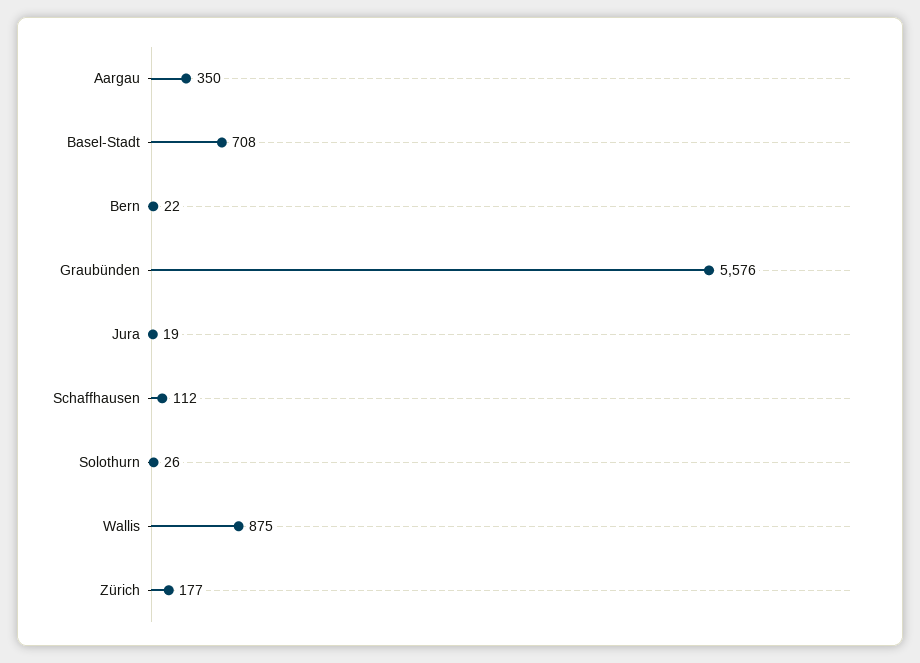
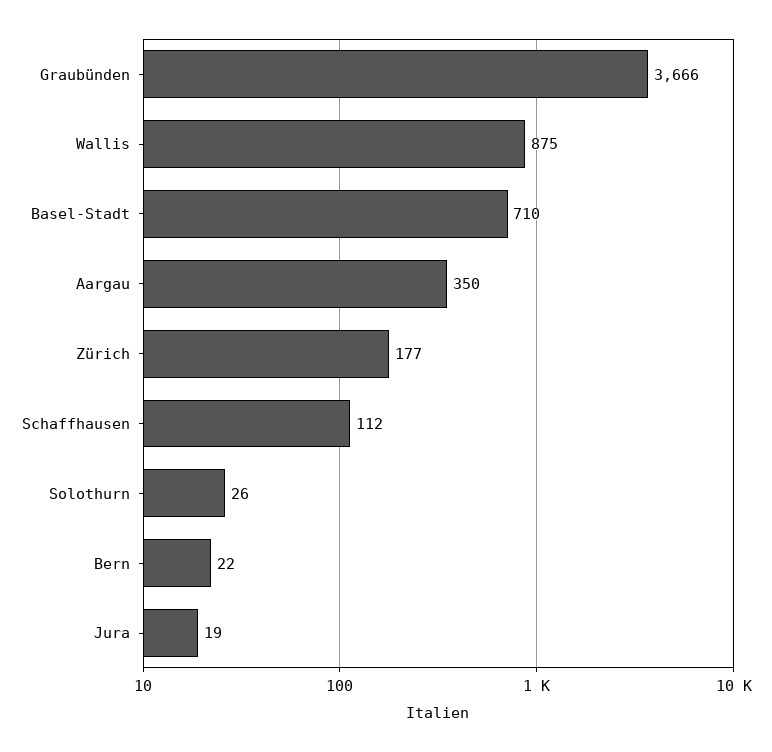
Basel-Stadt: 708 -> 710
Graubünden: 5576 -> 3666

